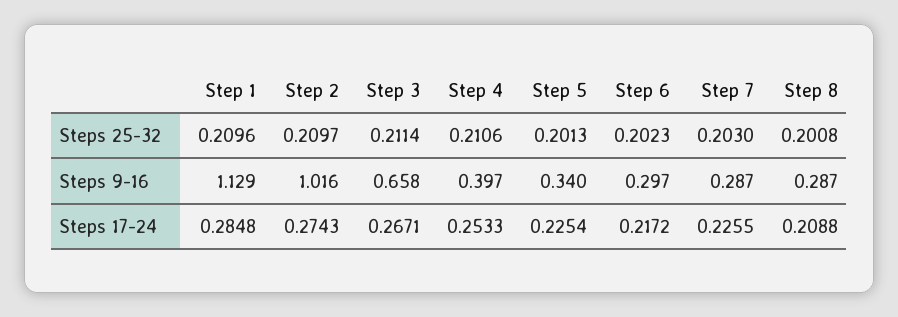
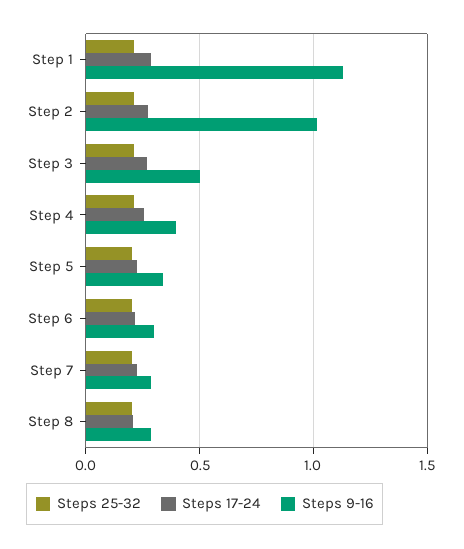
Steps 9-16, Step 3: 0.658 -> 0.5

